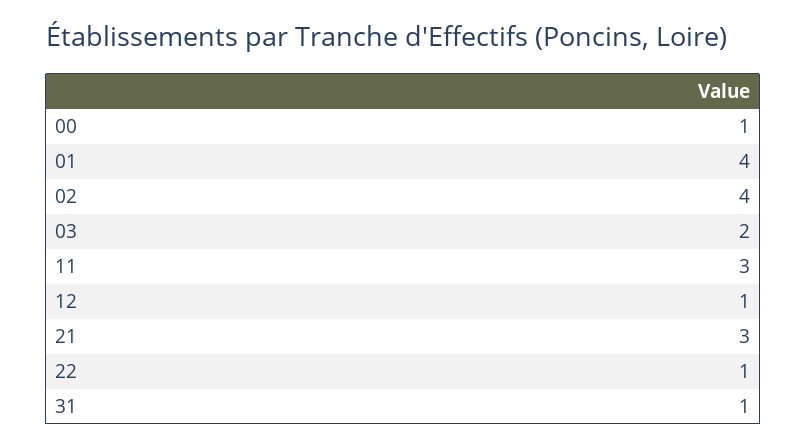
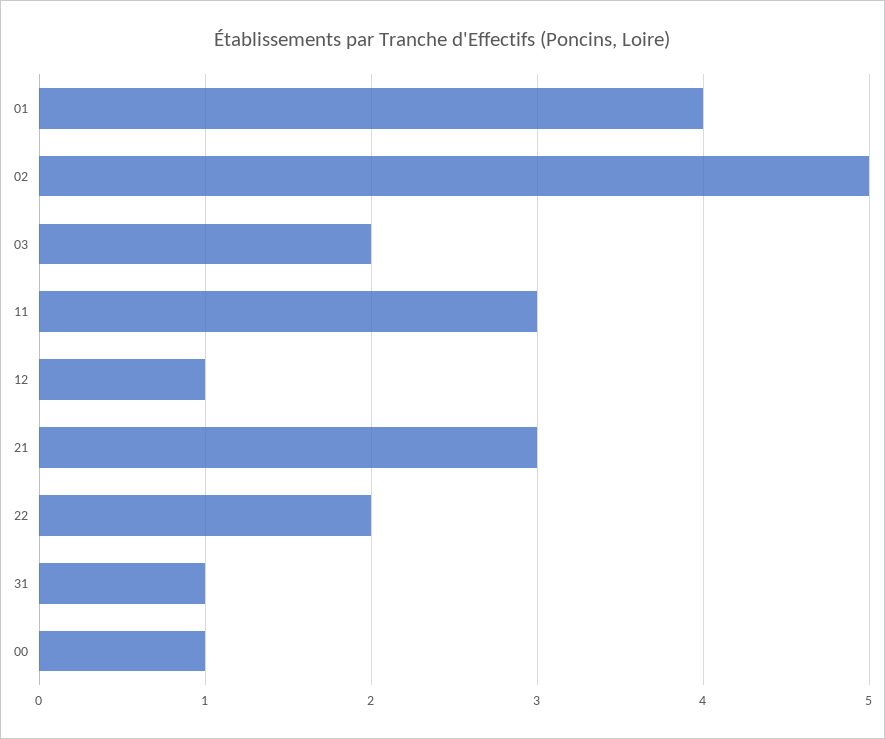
02: 4 -> 5
22: 1 -> 2

